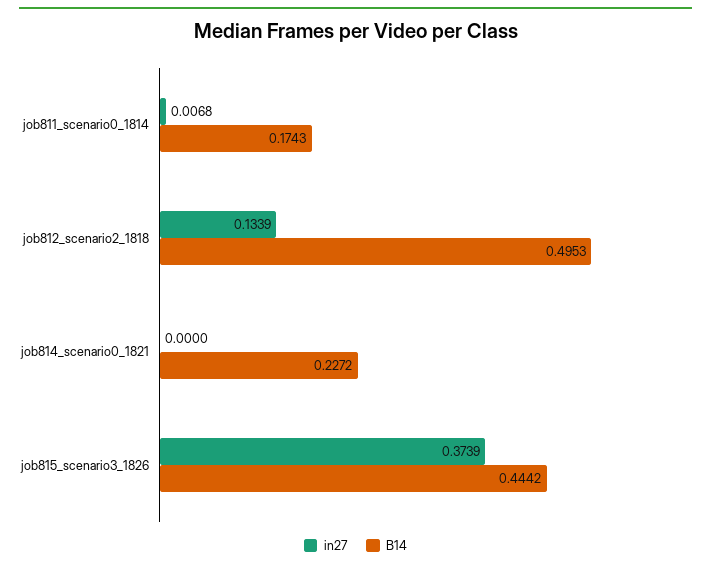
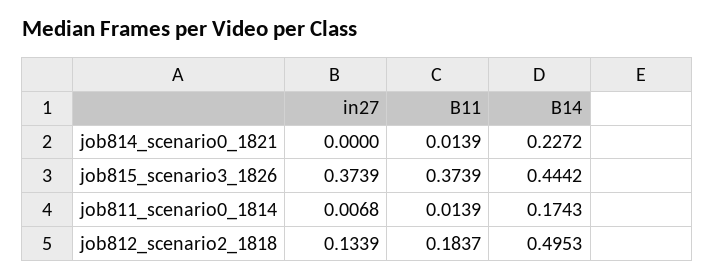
B11, job814_scenario0_1821: none -> 0.0139
B11, job815_scenario3_1826: none -> 0.3739
B11, job811_scenario0_1814: none -> 0.0139
B11, job812_scenario2_1818: none -> 0.1837

